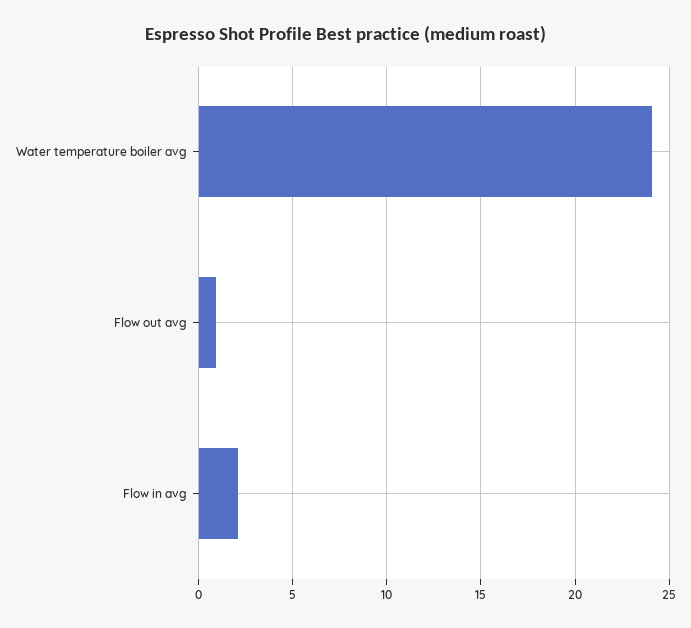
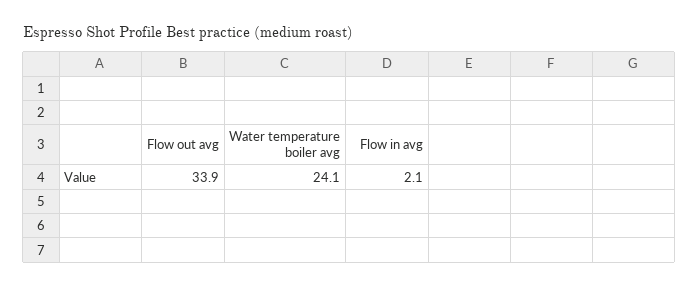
Flow out avg: 1 -> 33.9

